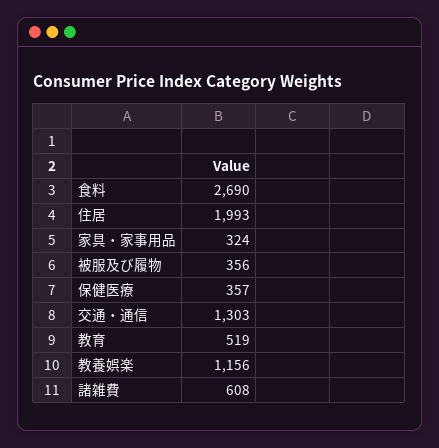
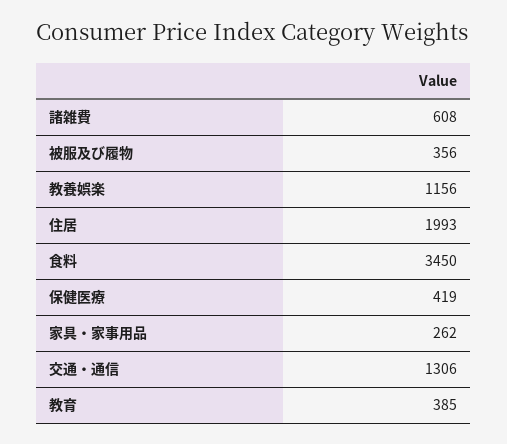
食料: 2690 -> 3450
家具・家事用品: 324 -> 262
保健医療: 357 -> 419
交通・通信: 1303 -> 1306
教育: 519 -> 385

